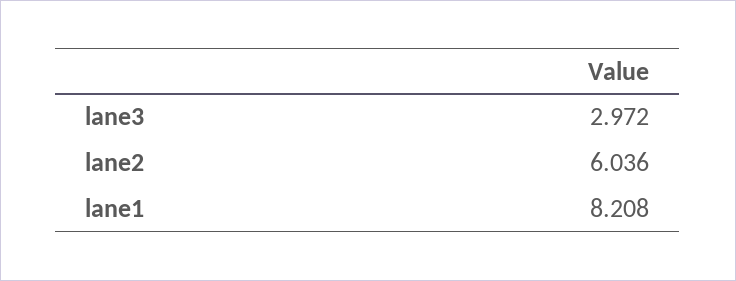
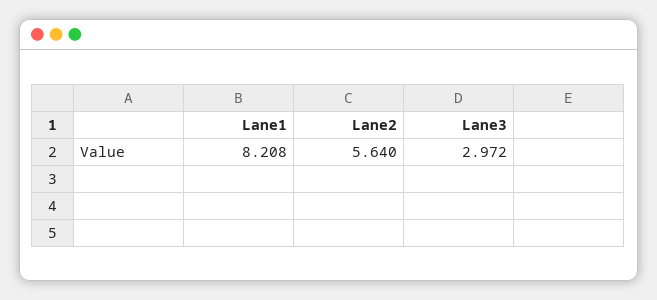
lane2: 6.036 -> 5.64

